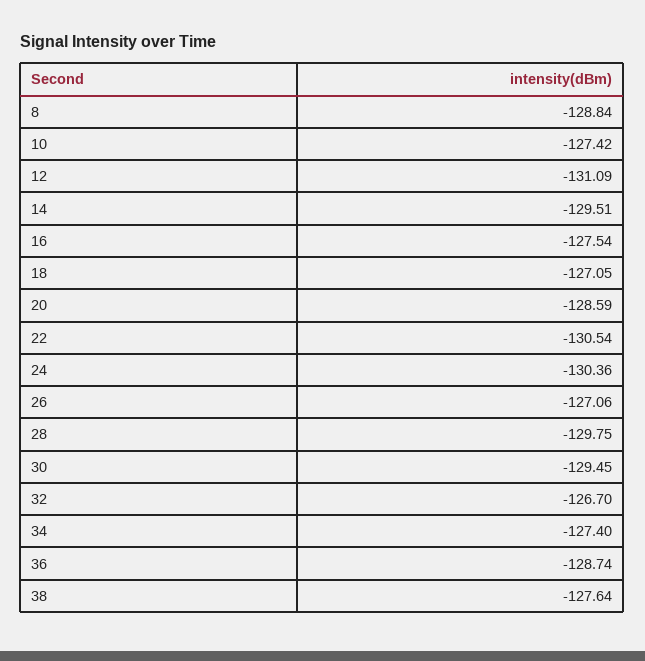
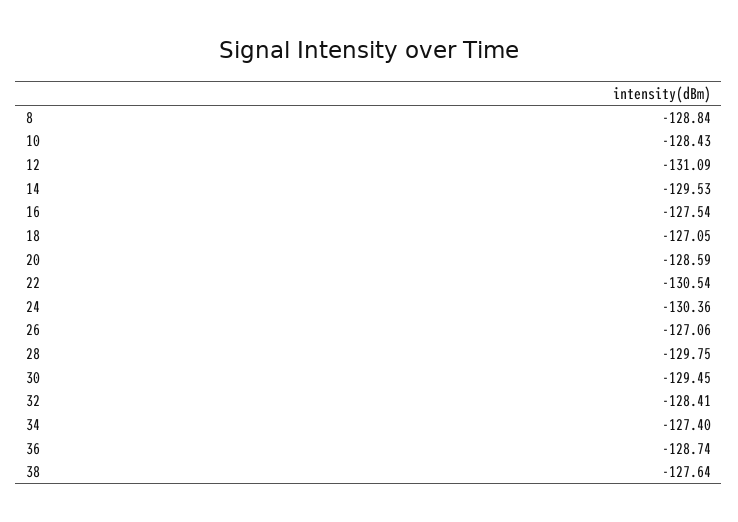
10: -127.42 -> -128.43
14: -129.51 -> -129.53
32: -126.7 -> -128.41

